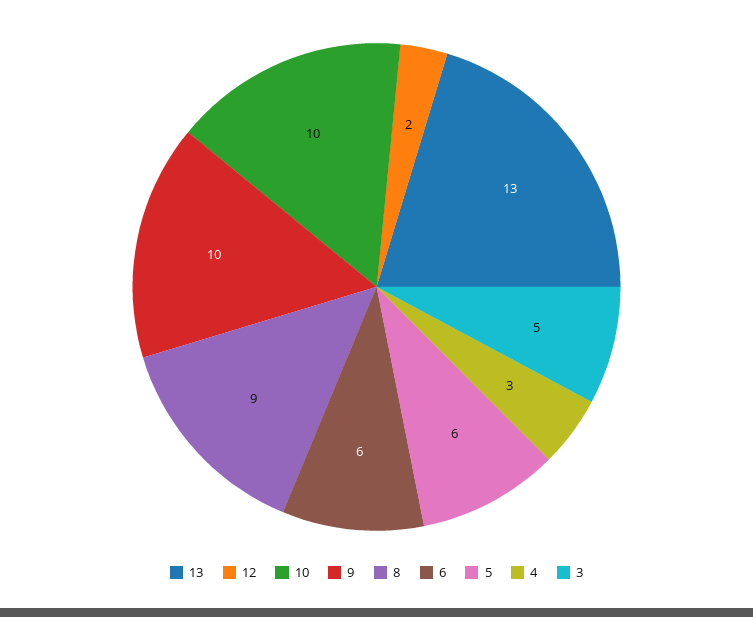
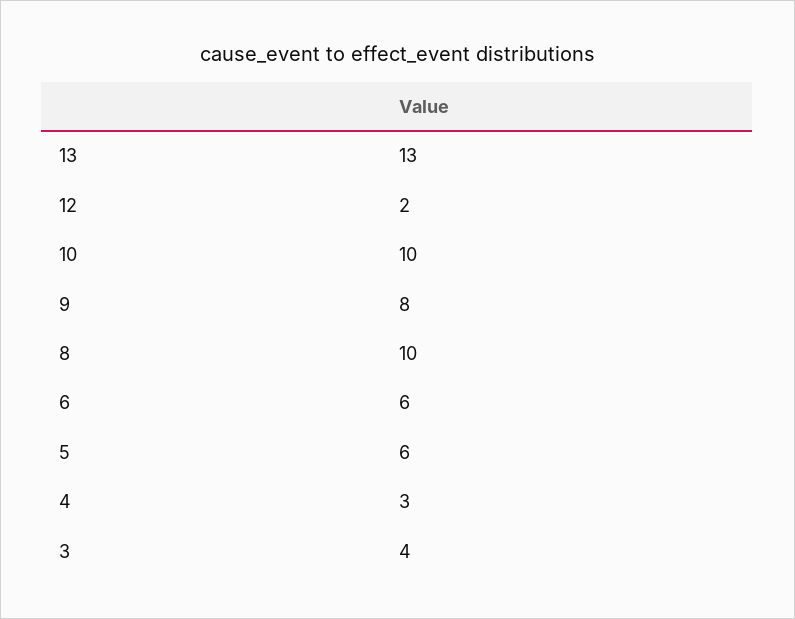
9: 10 -> 8
8: 9 -> 10
3: 5 -> 4

